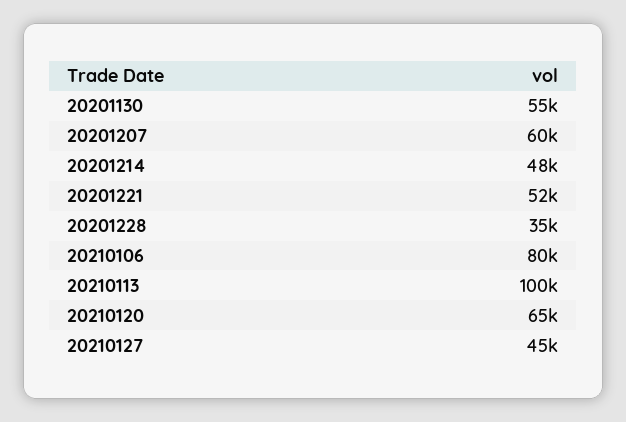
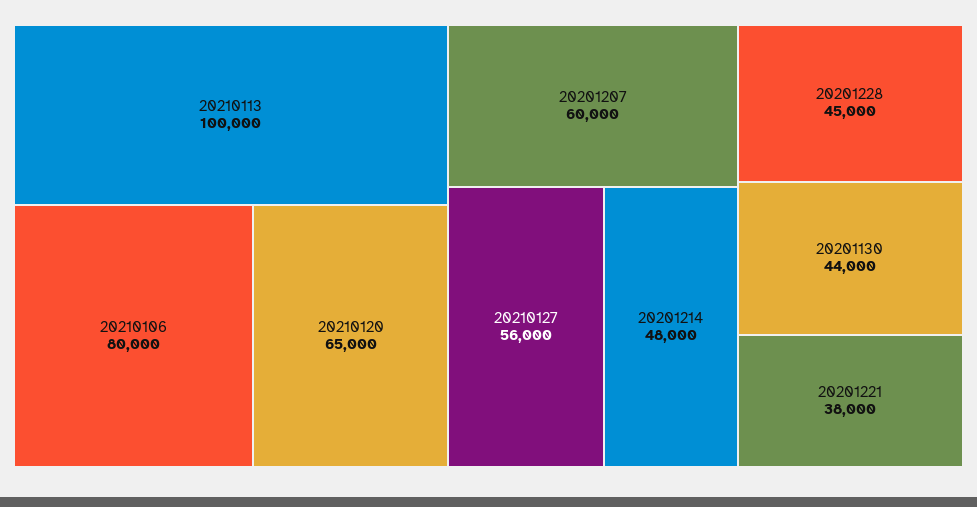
20201130: 55000 -> 44000
20201221: 52000 -> 38000
20201228: 35000 -> 45000
20210127: 45000 -> 56000

